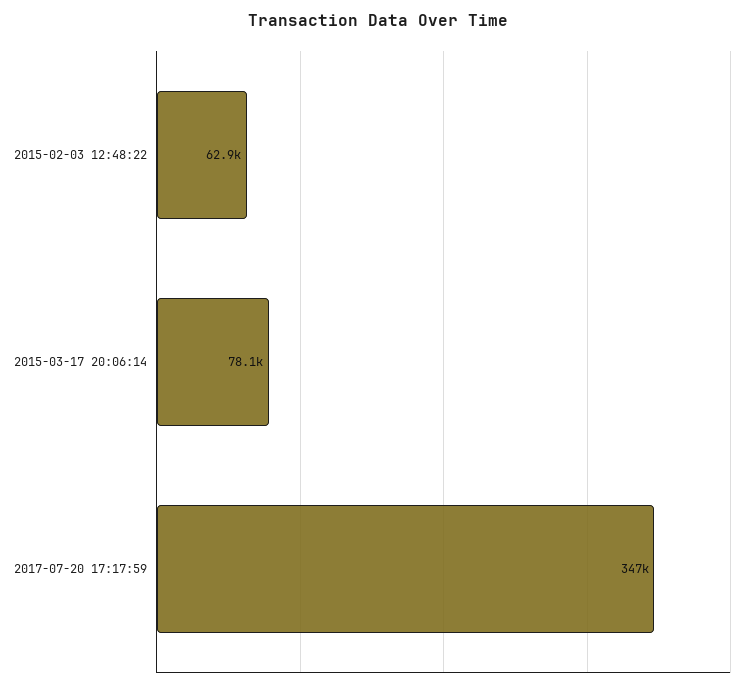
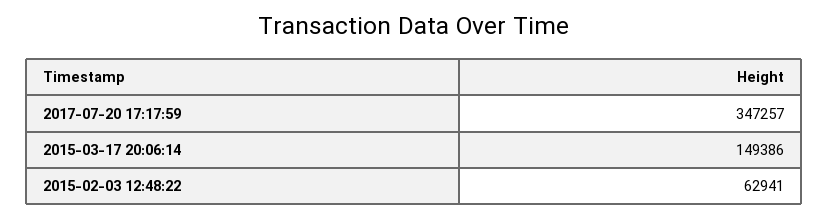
2015-03-17 20:06:14: 78100 -> 149386

